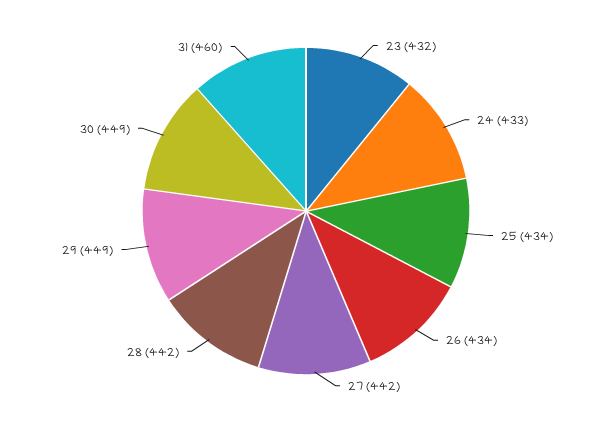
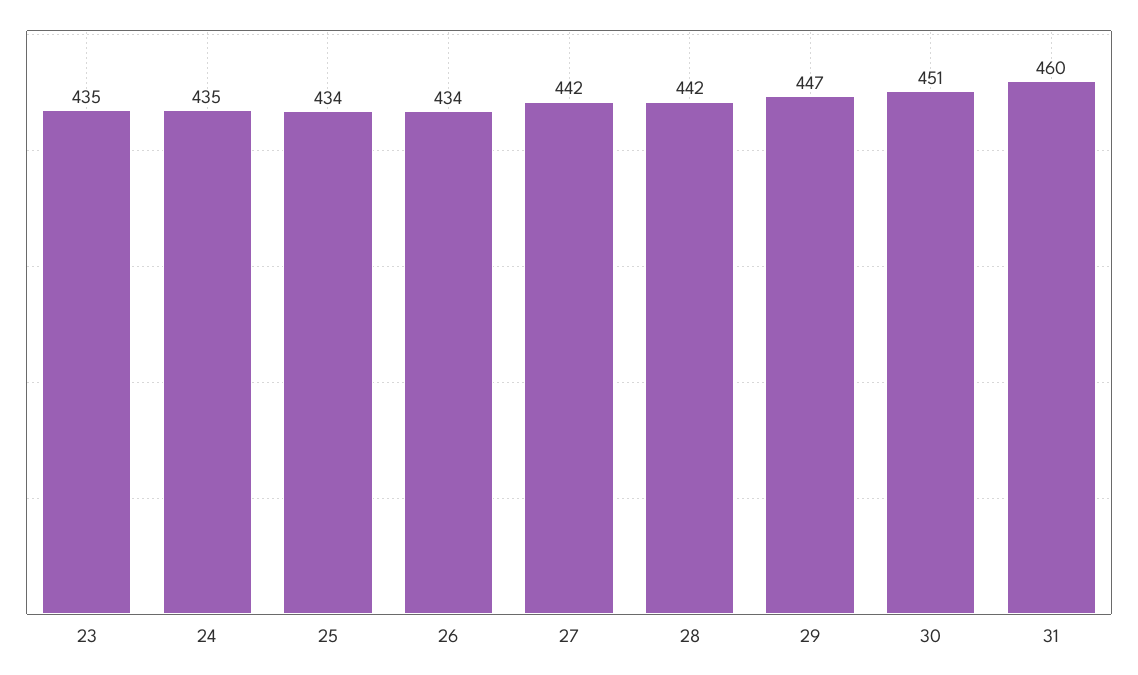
23: 432 -> 435
24: 433 -> 435
29: 449 -> 447
30: 449 -> 451

